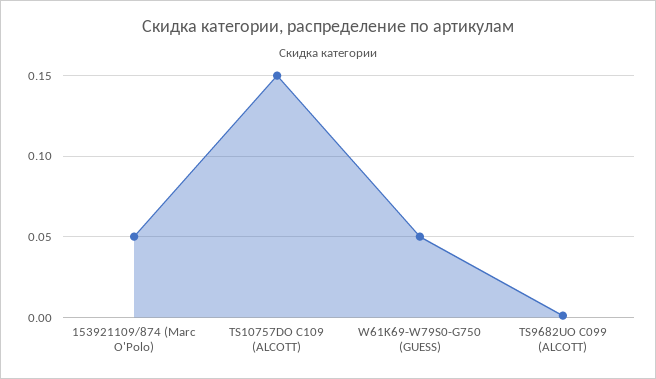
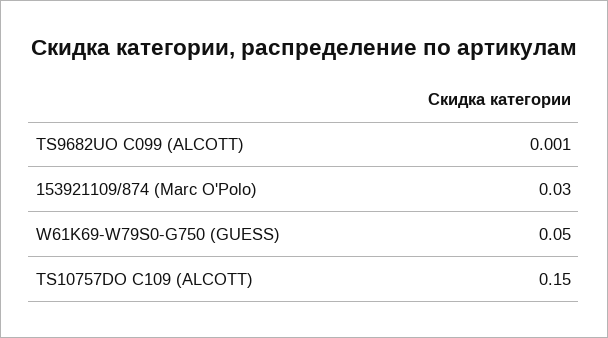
153921109/874 (Marc O'Polo): 0.05 -> 0.03

